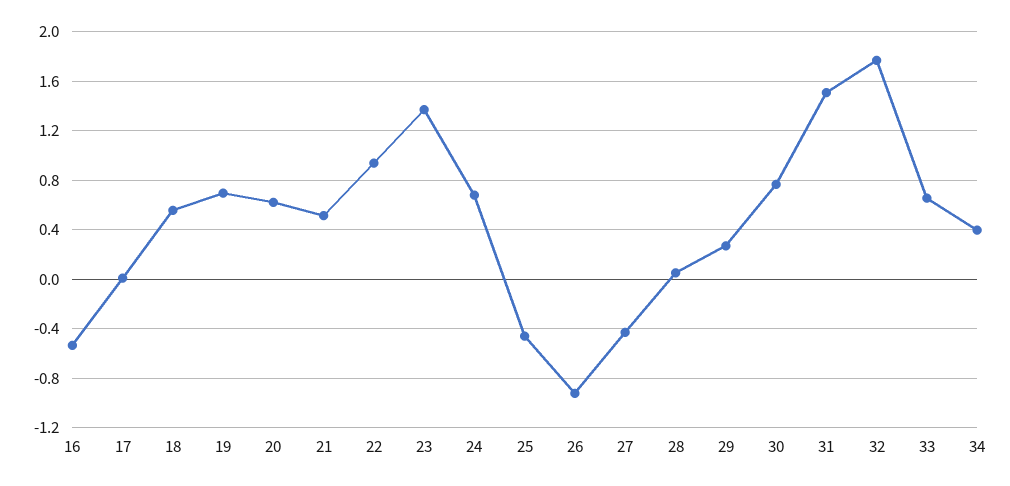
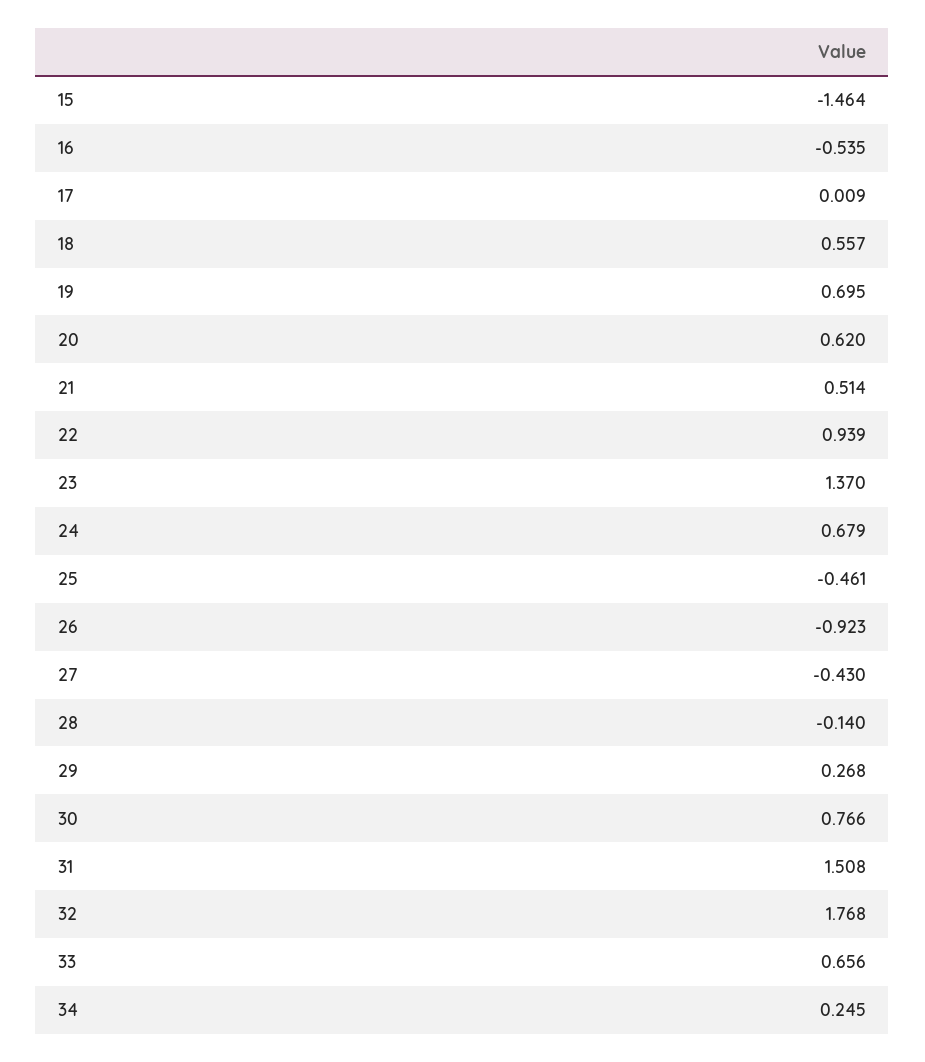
28: 0.05 -> -0.14
34: 0.4 -> 0.245
15: none -> -1.464

